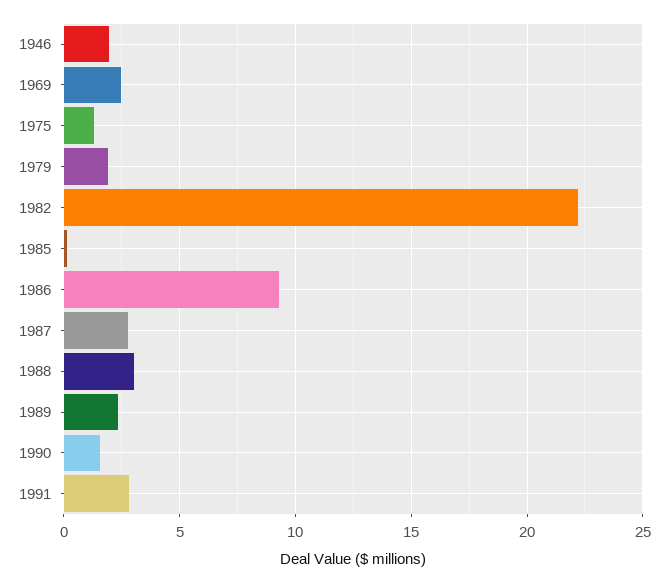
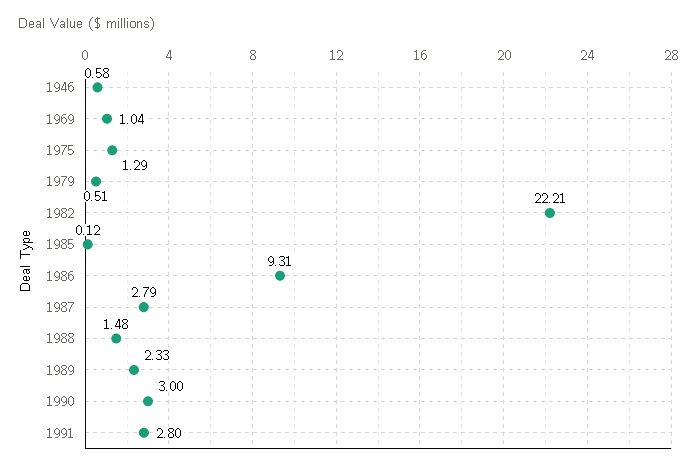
1946: 2 -> 0.58
1969: 2.5 -> 1.04
1979: 2 -> 0.51
1988: 3 -> 1.48
1990: 1.5 -> 3

